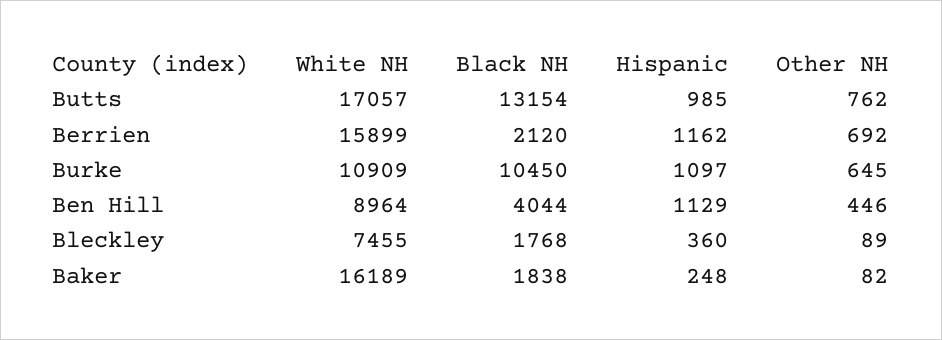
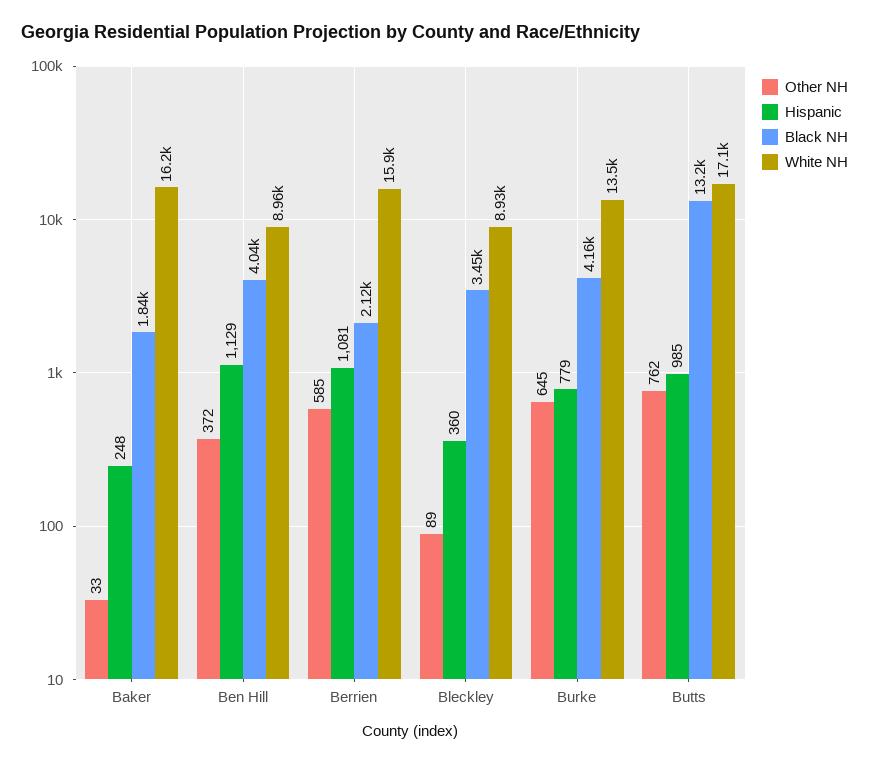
Hispanic, Berrien: 1162 -> 1081
Other NH, Berrien: 692 -> 585
White NH, Burke: 10909 -> 13500
Black NH, Burke: 10450 -> 4160
Hispanic, Burke: 1097 -> 779
Other NH, Ben Hill: 446 -> 372
White NH, Bleckley: 7455 -> 8930
Black NH, Bleckley: 1768 -> 3450
Other NH, Baker: 82 -> 33

